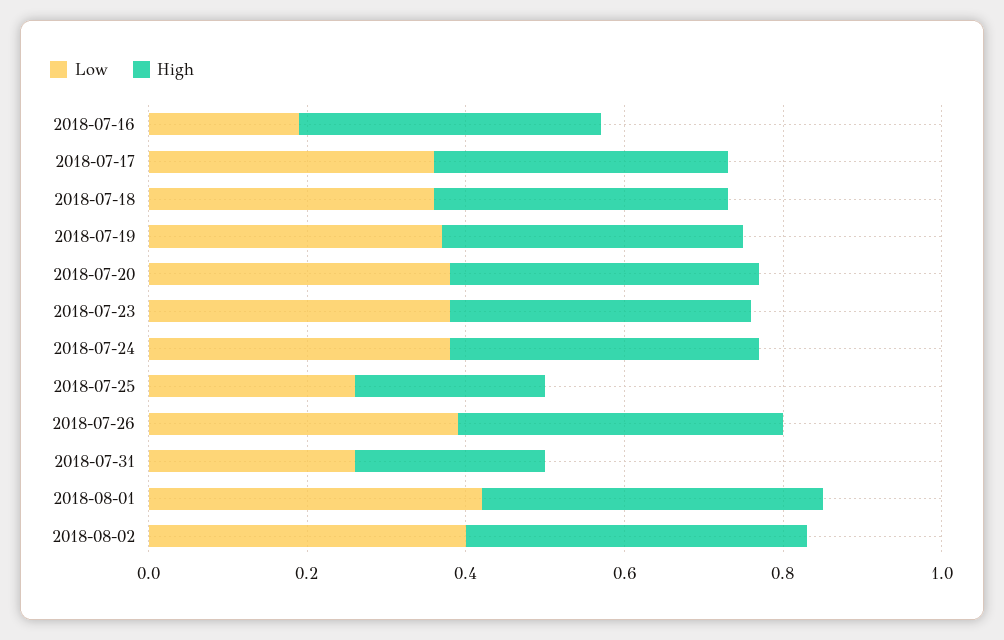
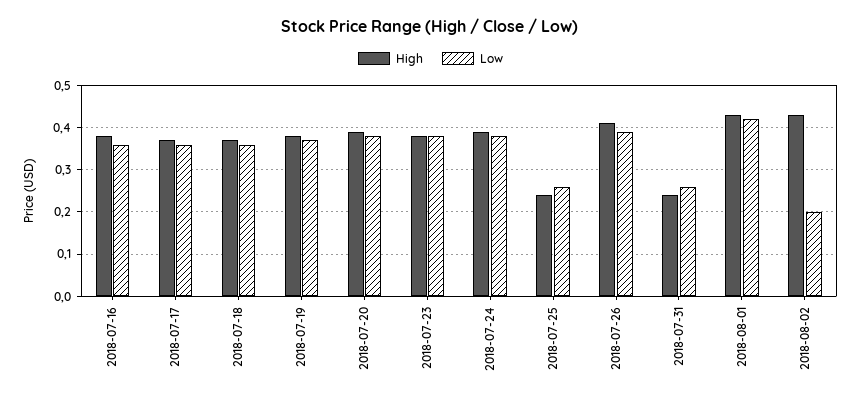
Low, 2018-07-16: 0.2 -> 0.35
Low, 2018-08-02: 0.4 -> 0.2

